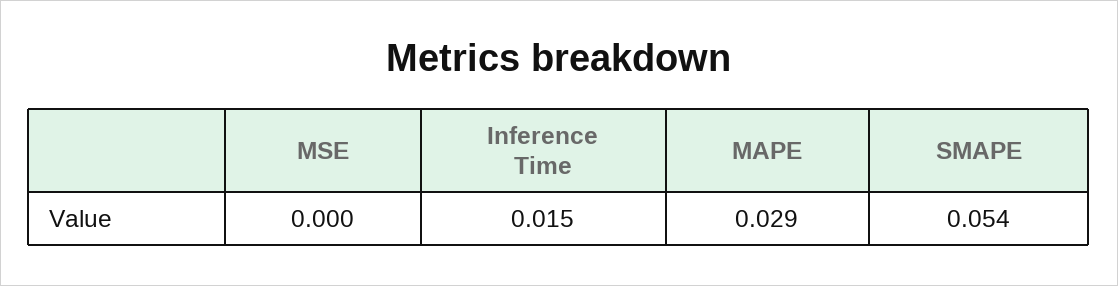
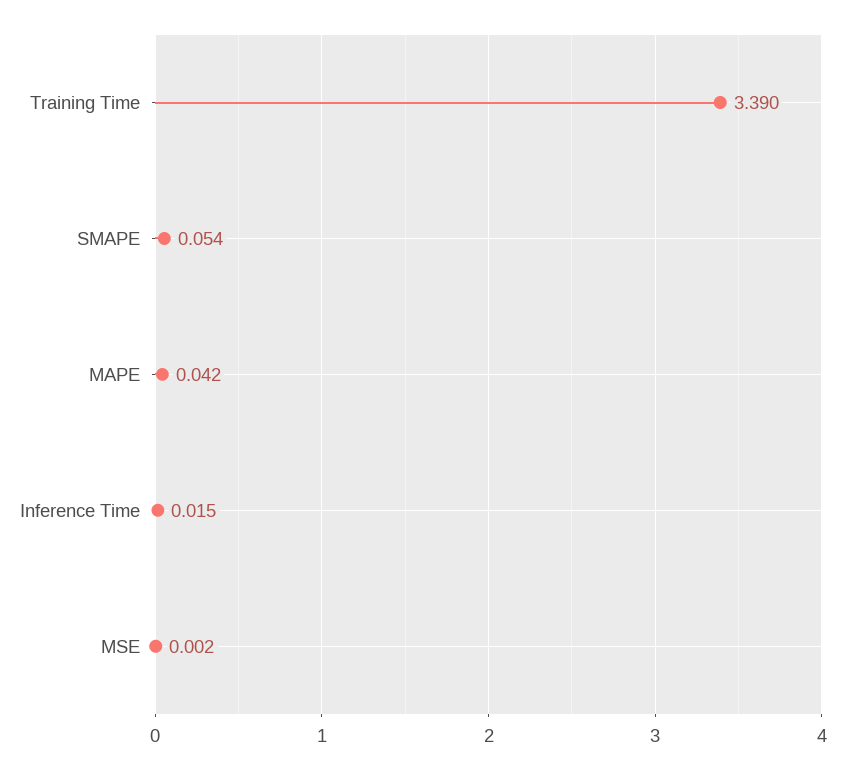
MSE: 0 -> 0.002
MAPE: 0.029 -> 0.042
Training Time: none -> 3.39

